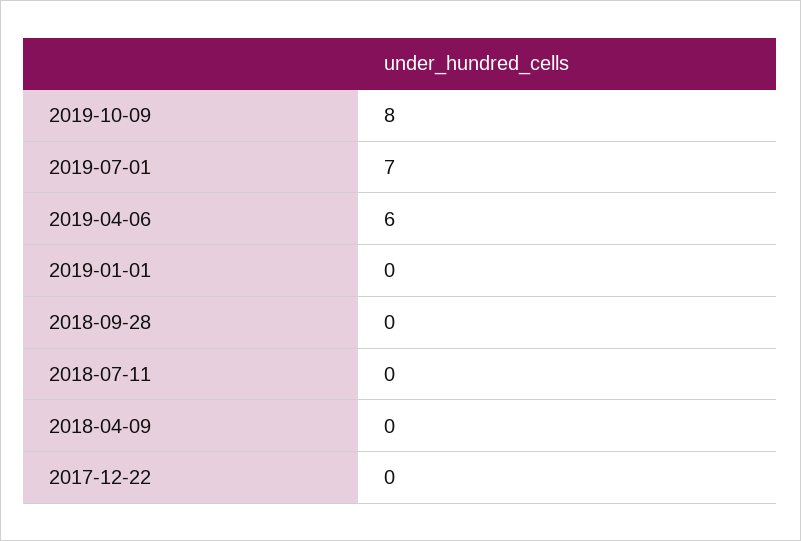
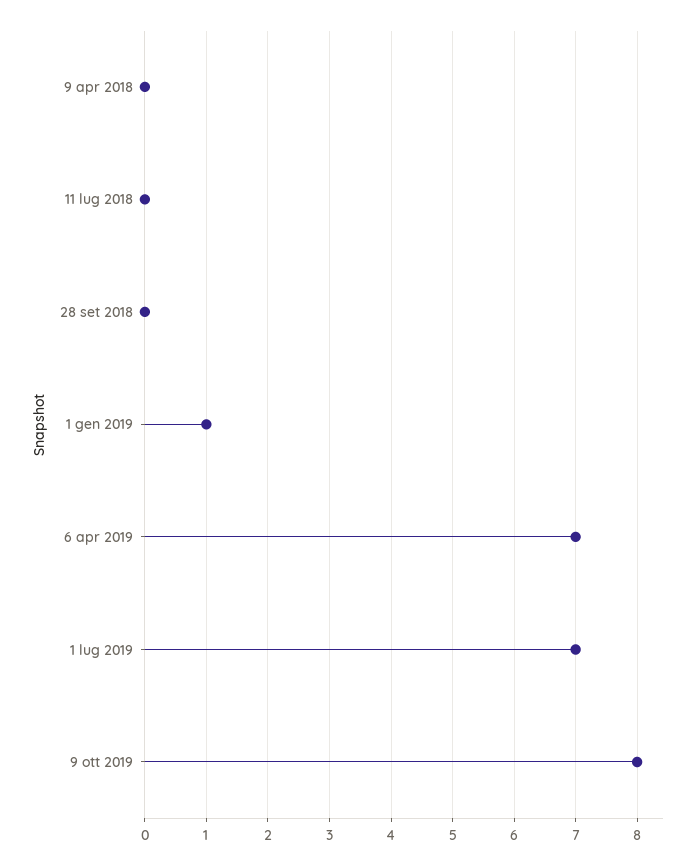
2019-04-06: 6 -> 7
2019-01-01: 0 -> 1
2017-12-22: 0 -> none

